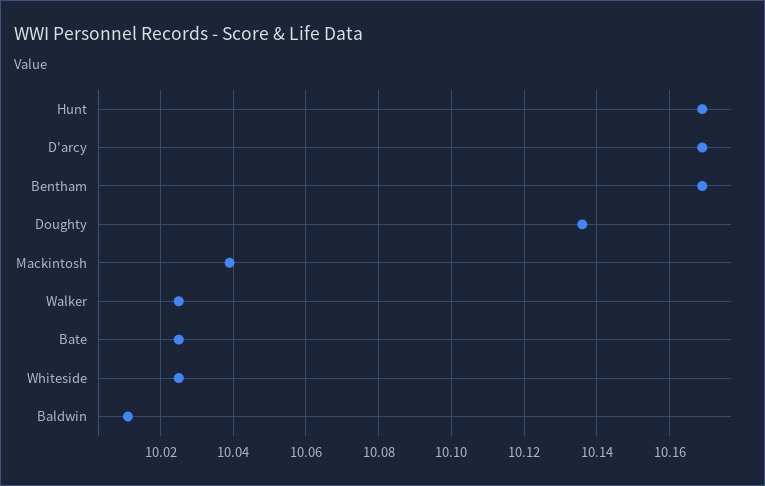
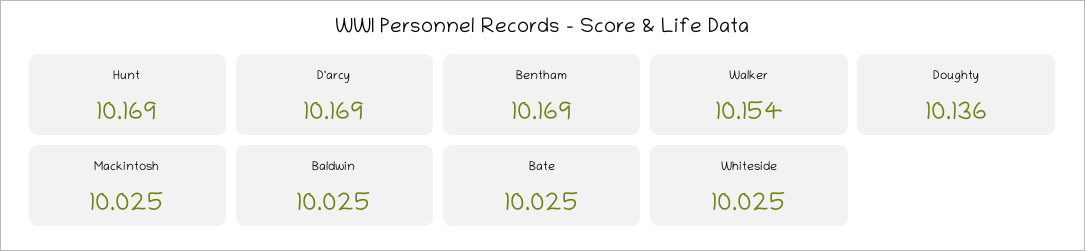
Mackintosh: 10.04 -> 10.025
Walker: 10.025 -> 10.154
Baldwin: 10.01 -> 10.025

